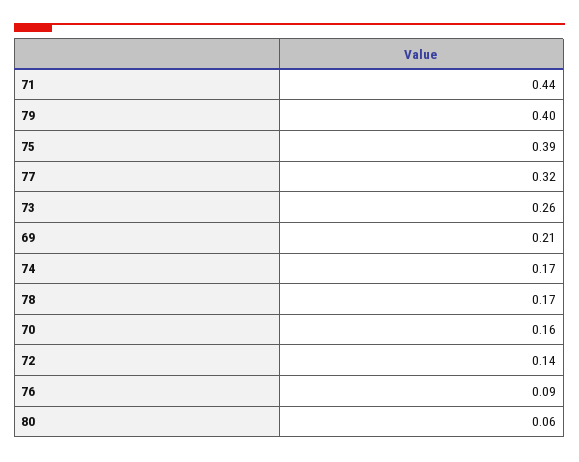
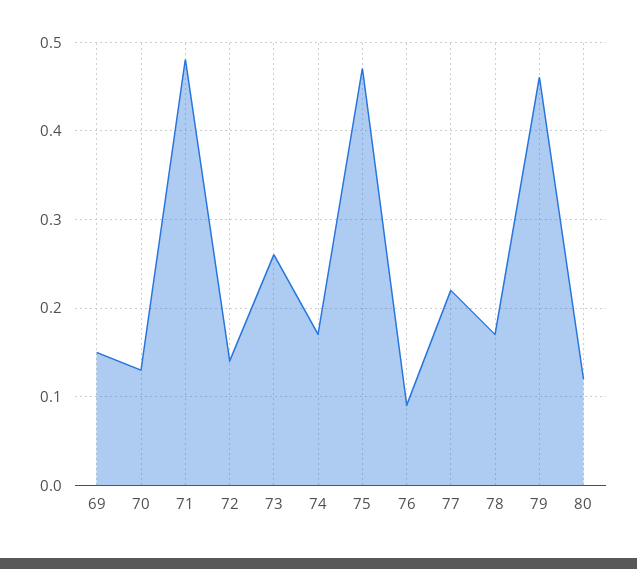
71: 0.44 -> 0.48
79: 0.4 -> 0.46
75: 0.39 -> 0.47
77: 0.32 -> 0.22
69: 0.21 -> 0.15
70: 0.16 -> 0.13
80: 0.06 -> 0.12

